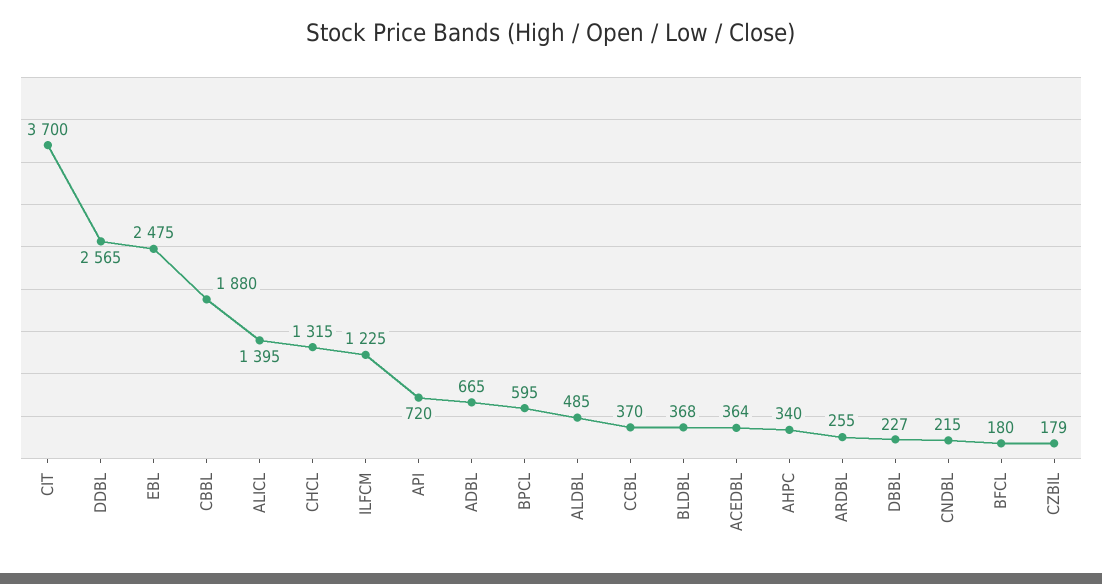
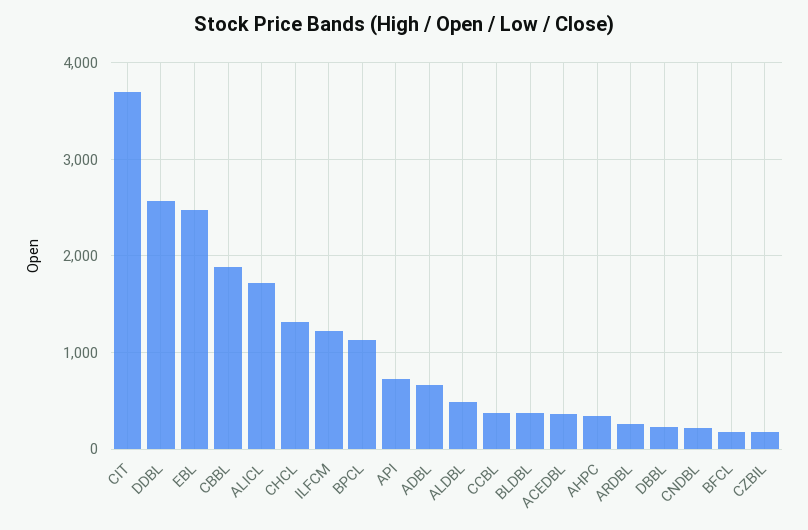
ALICL: 1395 -> 1700
BPCL: 595 -> 1100

